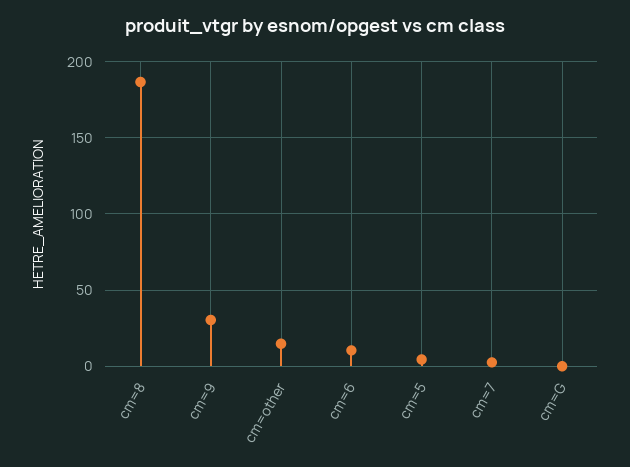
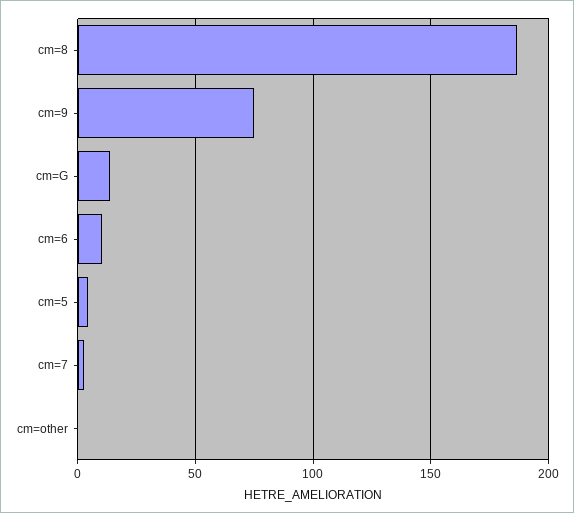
cm=9: 30 -> 75
cm=other: 15 -> 0
cm=G: 0 -> 15

